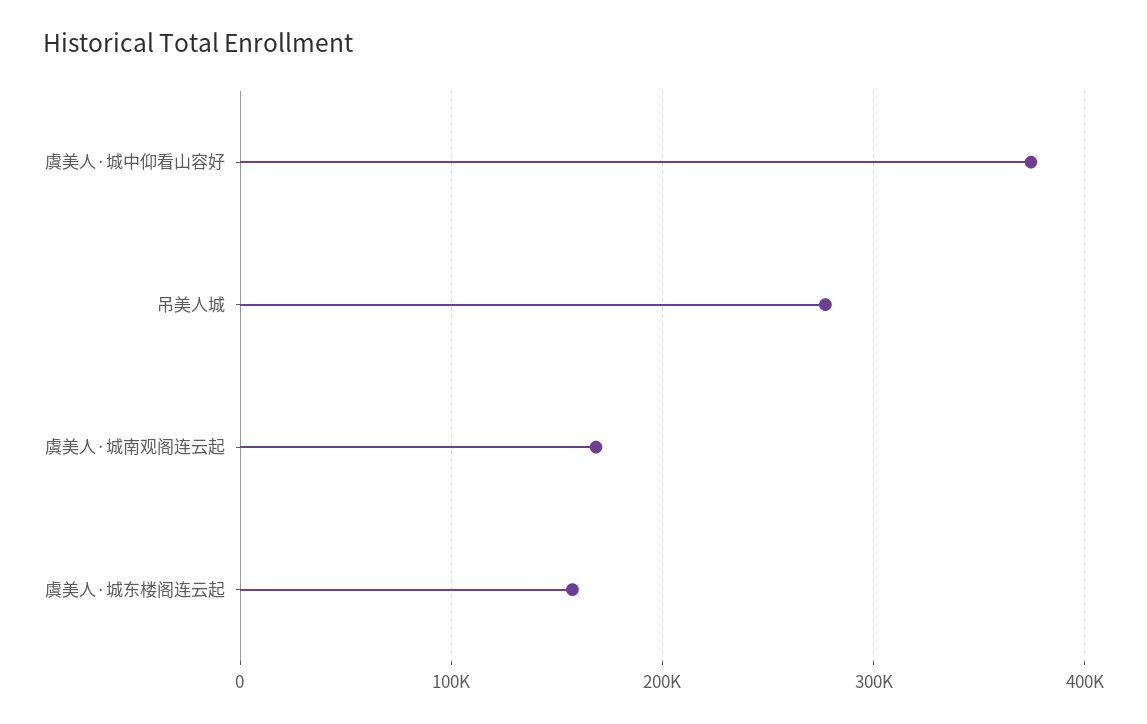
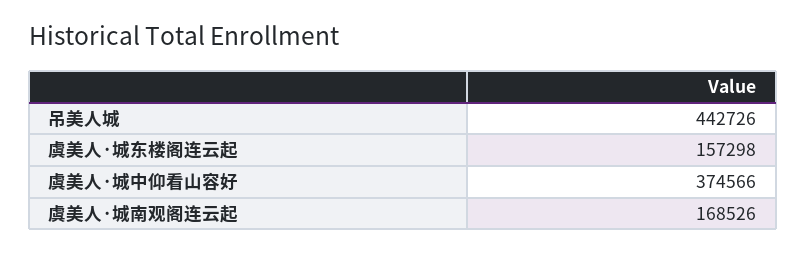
吊美人城: 280000 -> 442726

